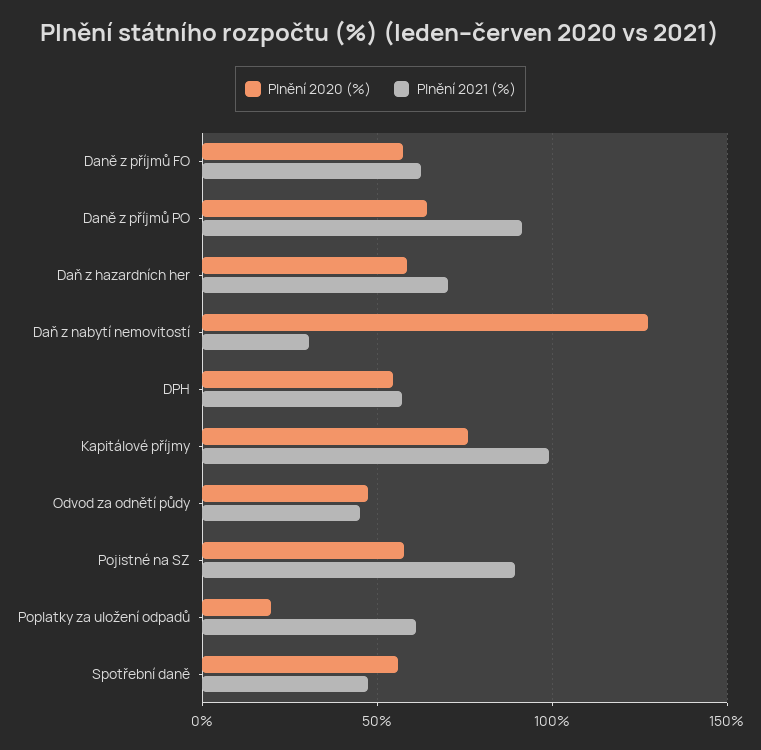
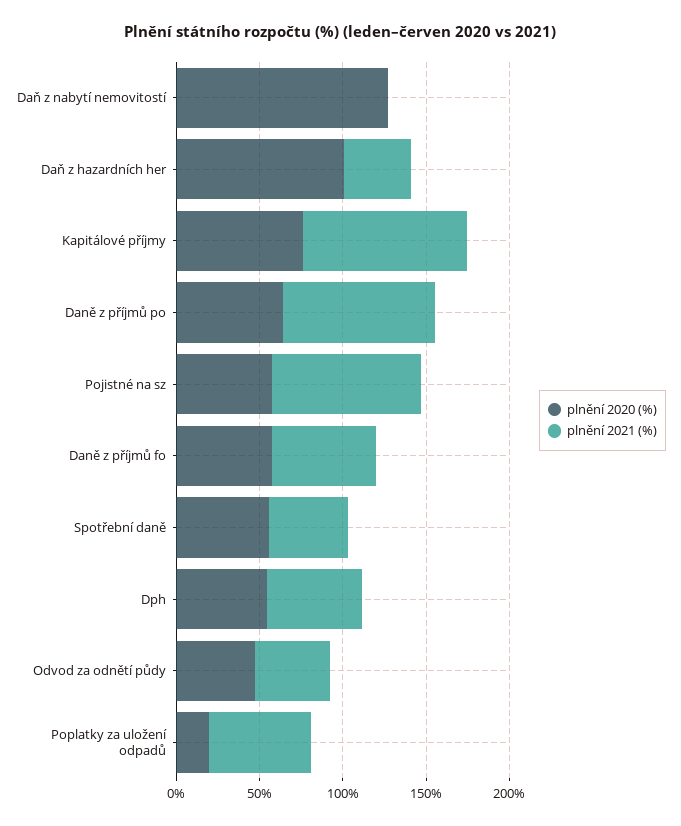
Plnění 2020 (%), Daň z hazardních her: 60 -> 100
Plnění 2021 (%), Daň z hazardních her: 70 -> 40
Plnění 2021 (%), Daň z nabytí nemovitostí: 30 -> 0

